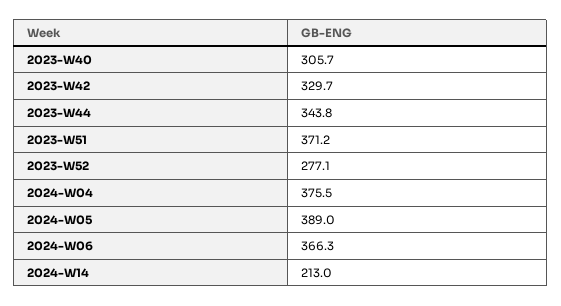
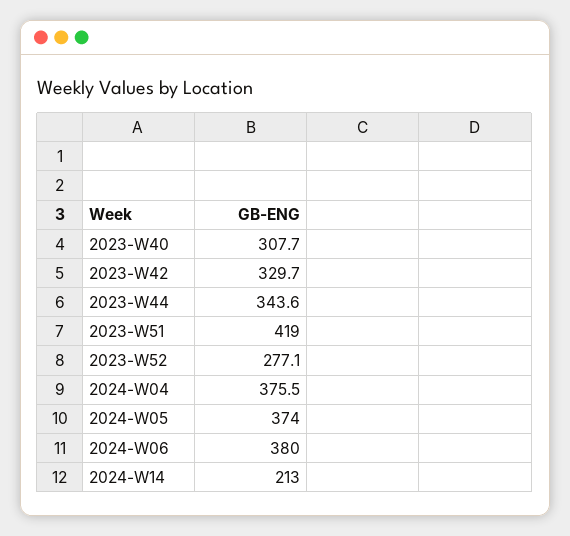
2023-W40: 305.7 -> 307.7
2023-W44: 343.8 -> 343.6
2023-W51: 371.2 -> 419
2024-W05: 389 -> 374
2024-W06: 366.3 -> 380

